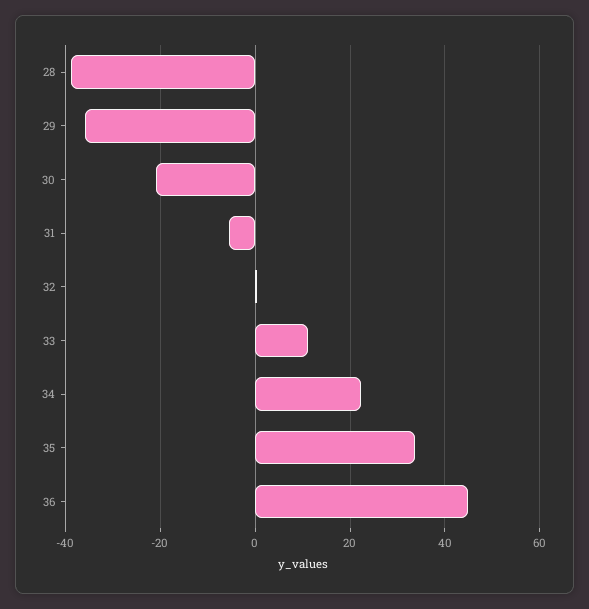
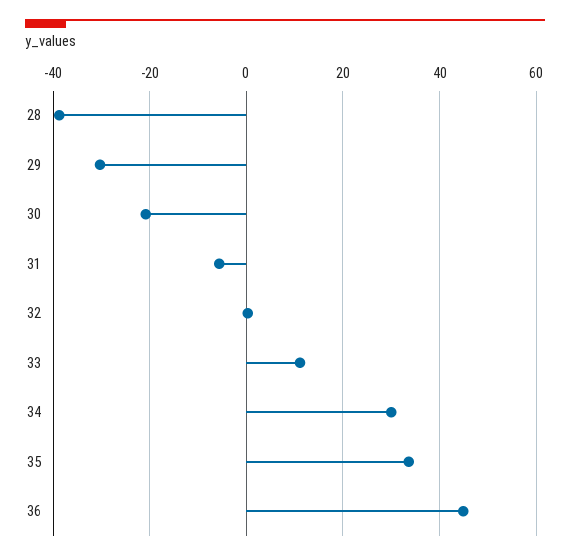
29: -36 -> -30
34: 22 -> 30

